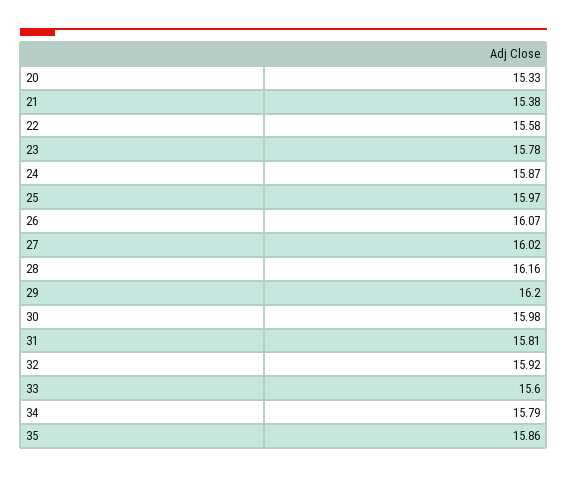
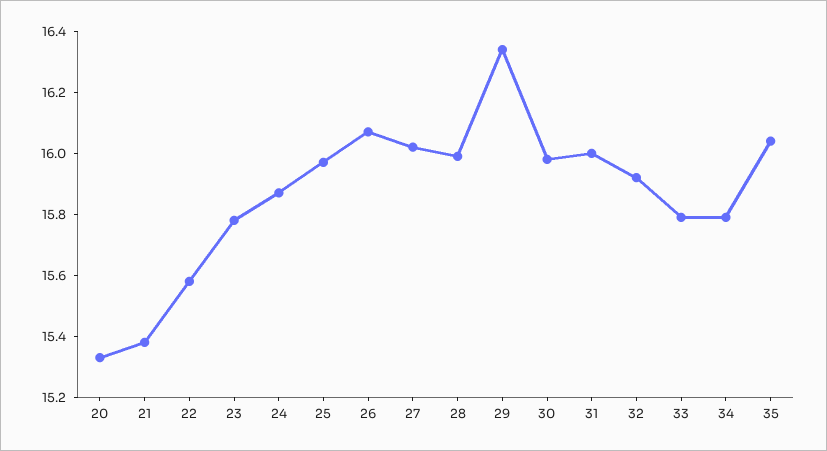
28: 16.16 -> 16
29: 16.2 -> 16.35
31: 15.81 -> 16
33: 15.6 -> 15.8
35: 15.86 -> 16.05

